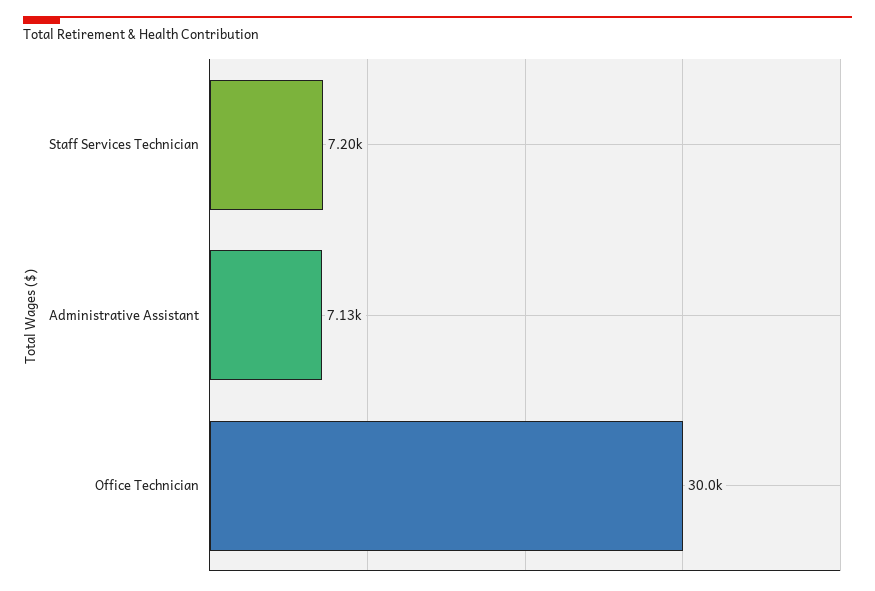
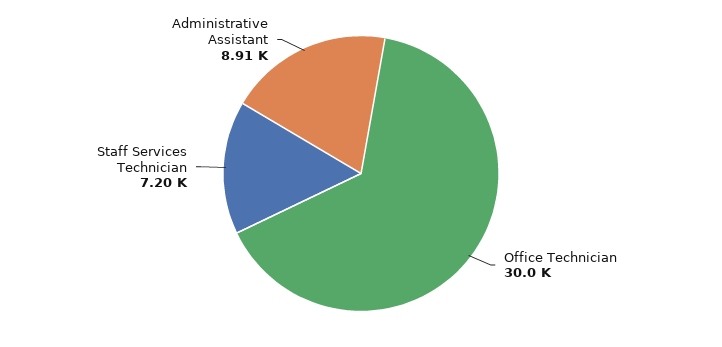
Administrative Assistant: 7130 -> 8910

